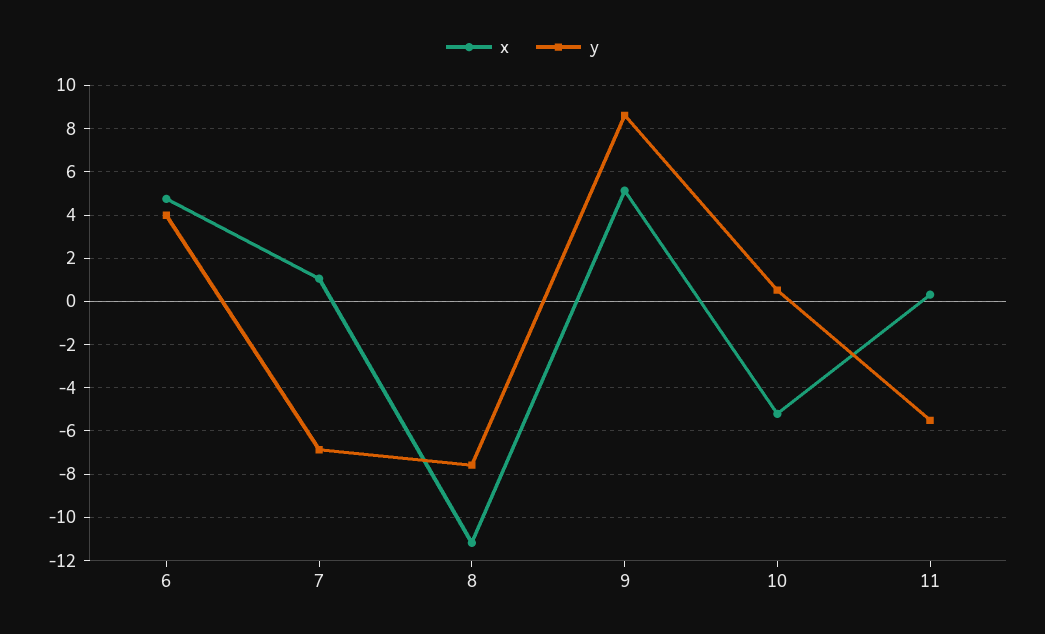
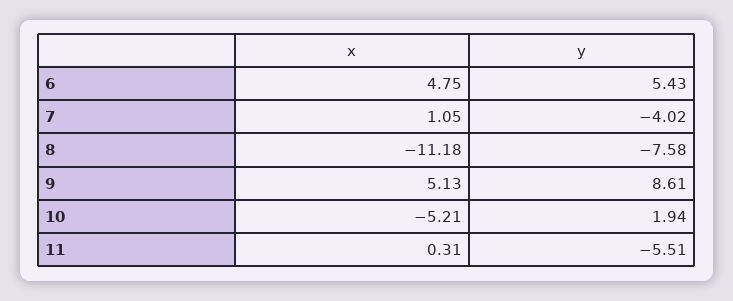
y, 6: 4 -> 5.43
y, 7: -7 -> -4.02
y, 10: 0.5 -> 1.94

